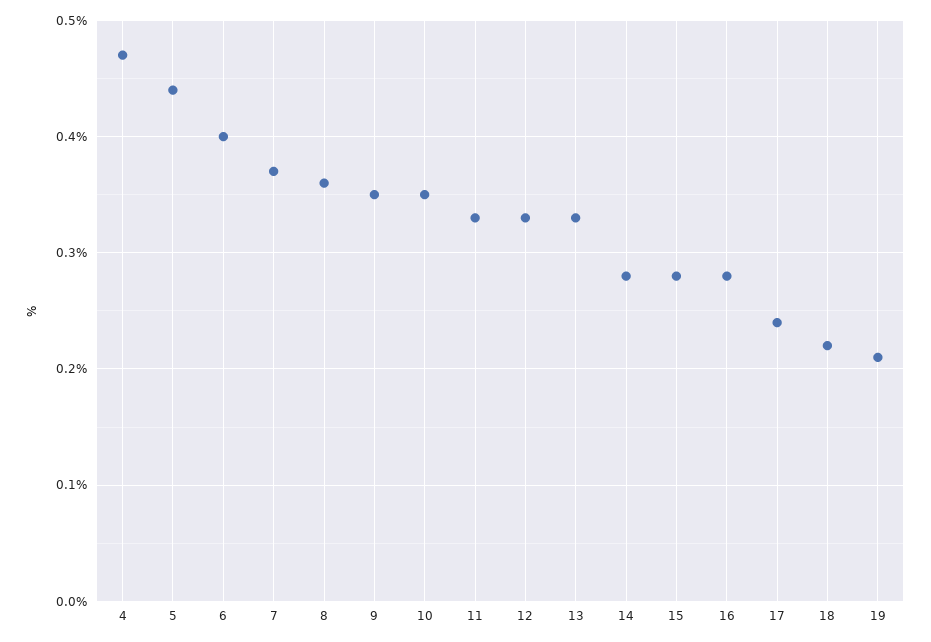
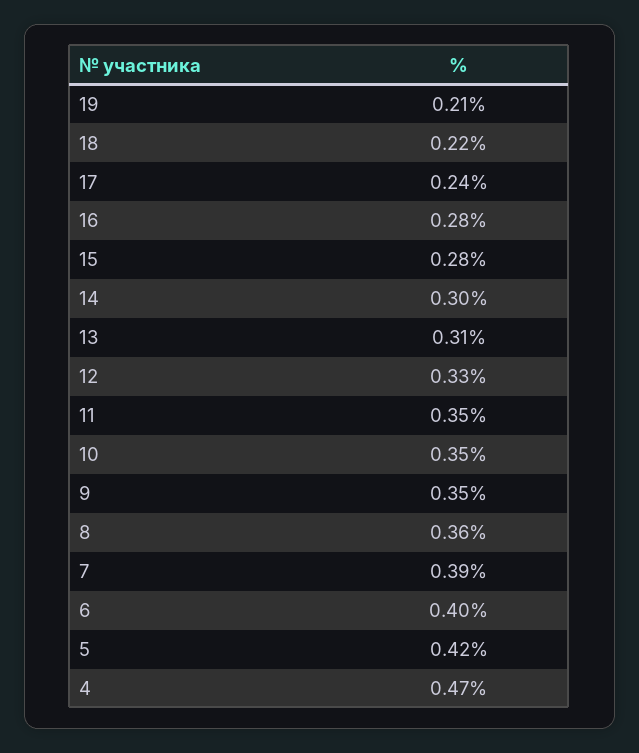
5: 0.44 -> 0.42
7: 0.37 -> 0.39
11: 0.33 -> 0.35
13: 0.33 -> 0.31
14: 0.28 -> 0.3

